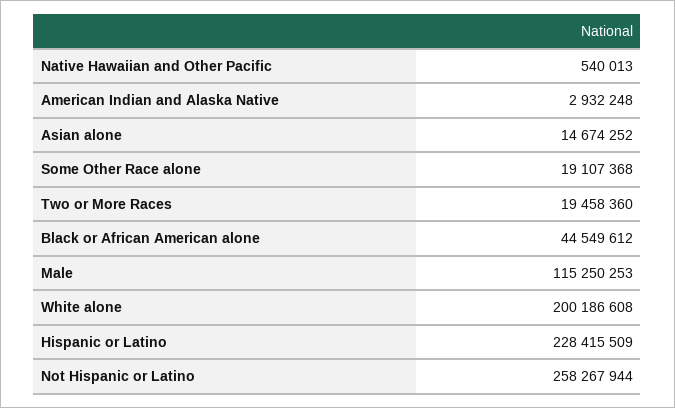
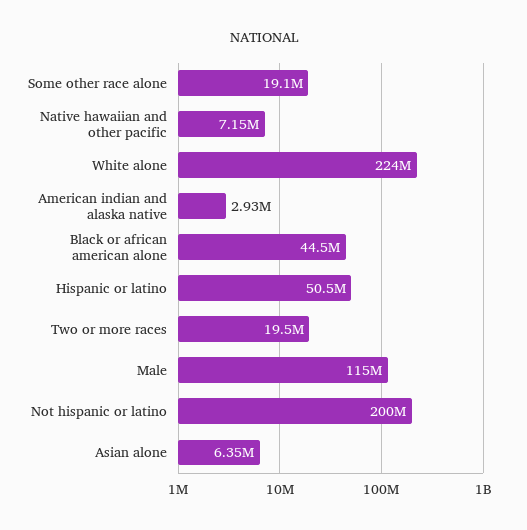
Native Hawaiian and Other Pacific: 540013 -> 7150000
Asian alone: 14674252 -> 6350000
White alone: 200186608 -> 224000000
Hispanic or Latino: 228415509 -> 50500000
Not Hispanic or Latino: 258267944 -> 200000000

